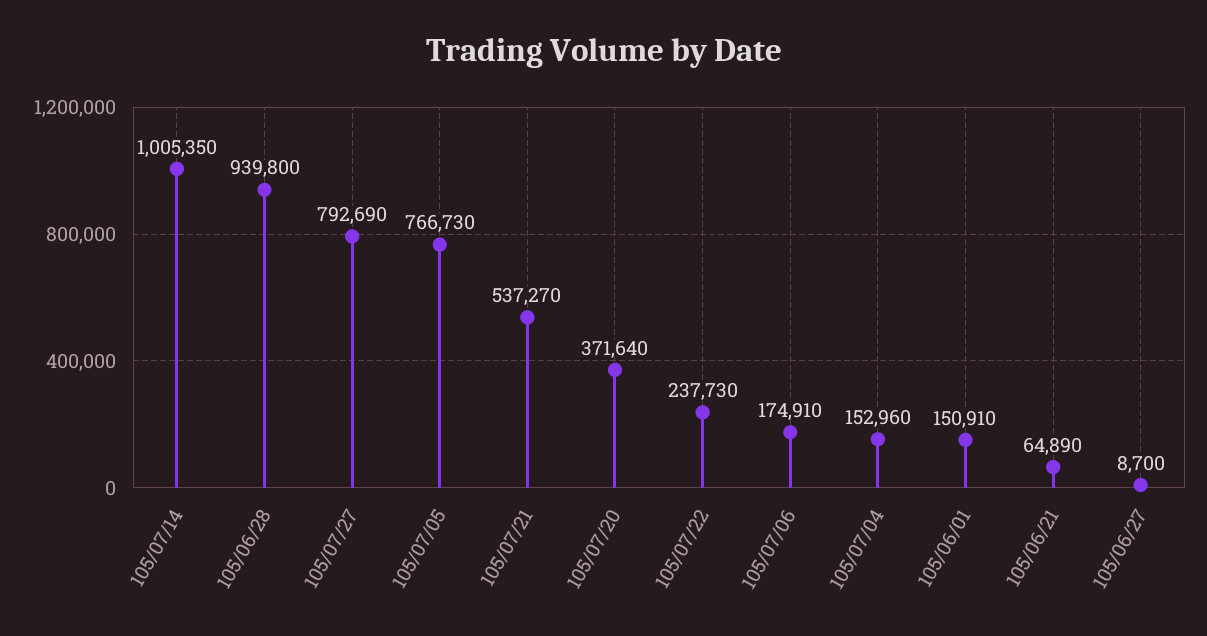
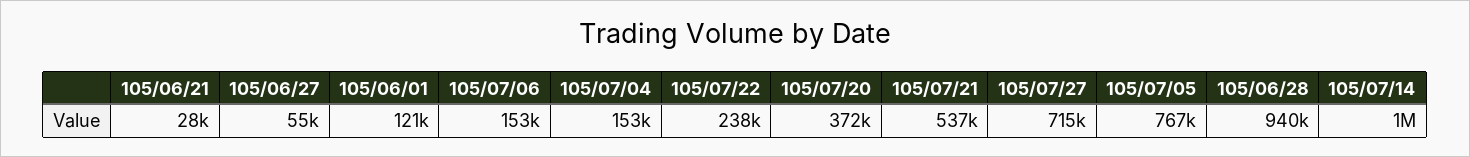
105/07/27: 792690 -> 715000
105/07/06: 174910 -> 153000
105/06/01: 150910 -> 121000
105/06/21: 64890 -> 28000
105/06/27: 8700 -> 55000

